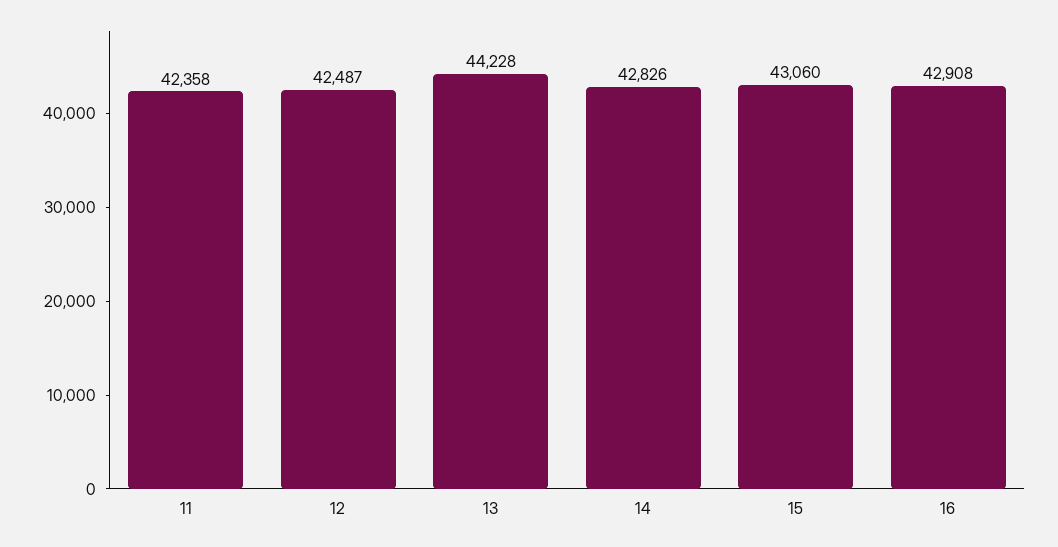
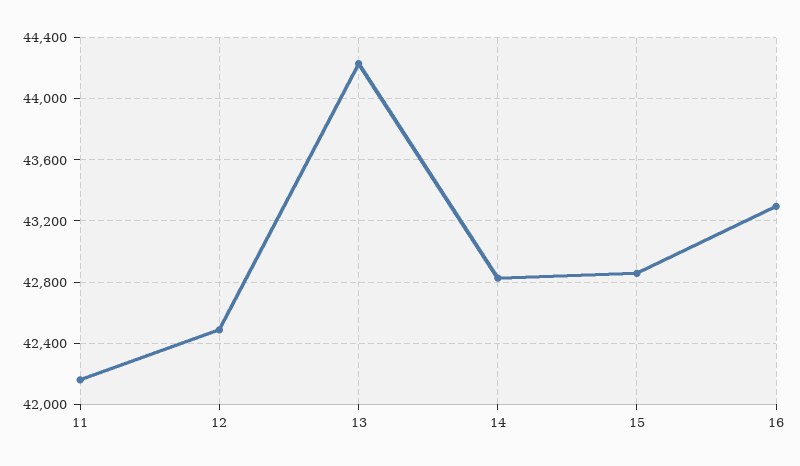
11: 42358 -> 42150
15: 43060 -> 42850
16: 42908 -> 43300

